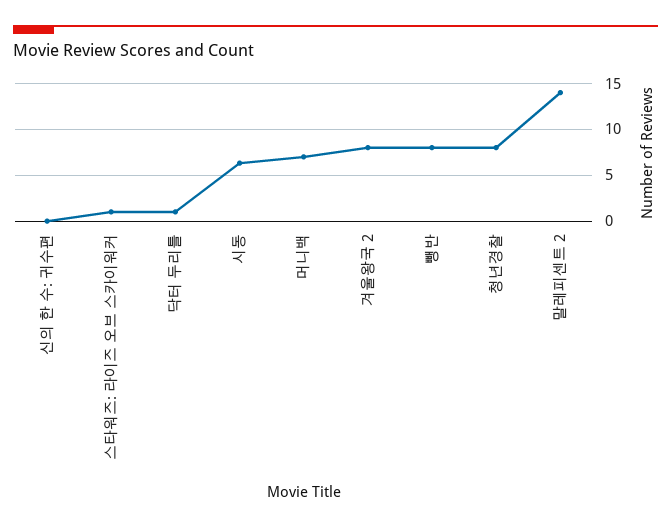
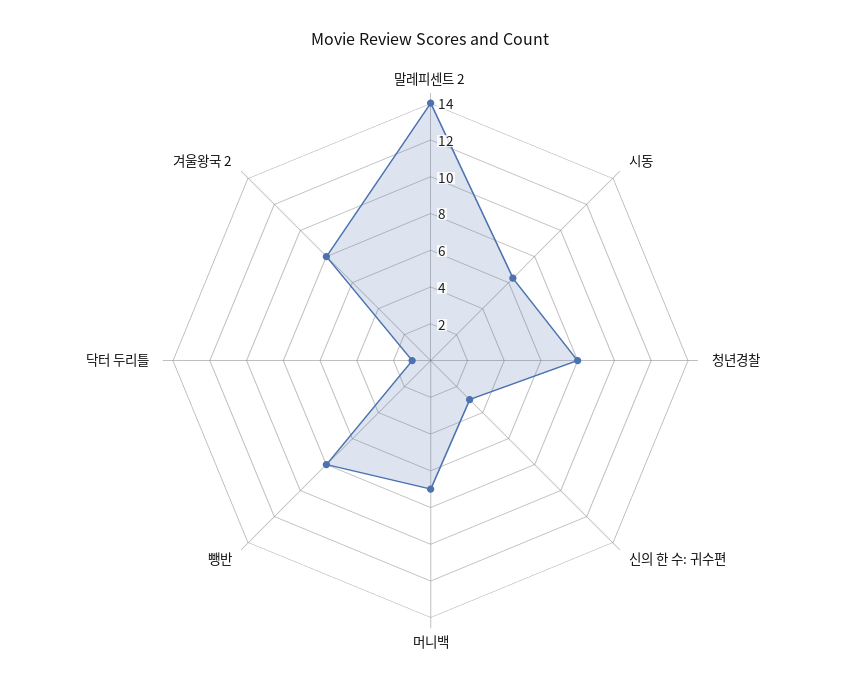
신의 한 수: 귀수편: 0 -> 3
스타워즈: 라이즈 오브 스카이워커: 1 -> none

